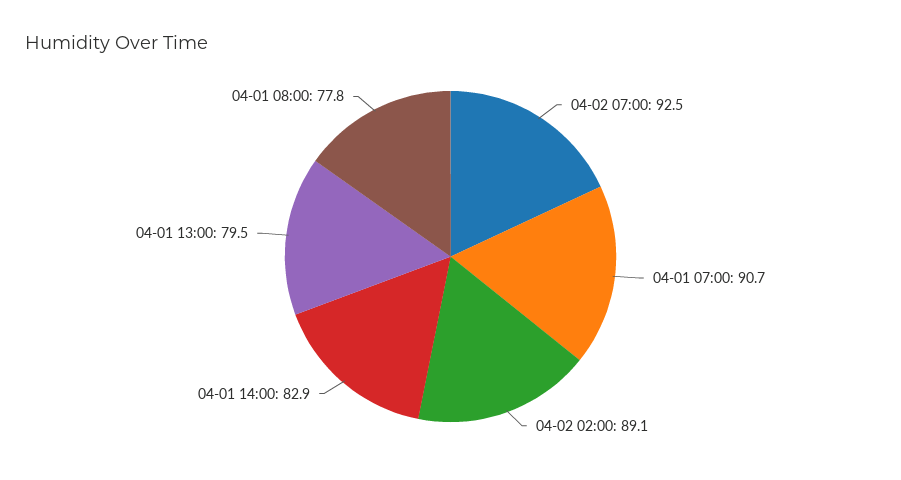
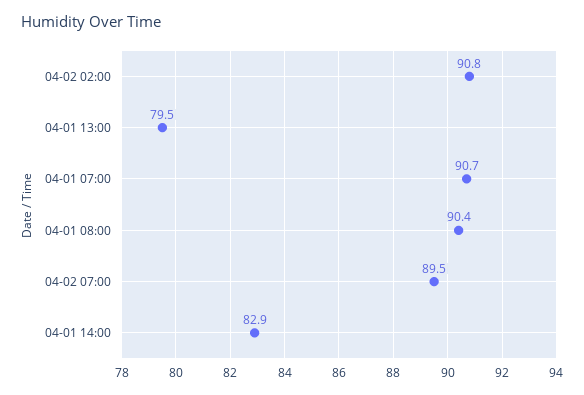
04-02 07:00: 92.5 -> 89.5
04-02 02:00: 89.1 -> 90.8
04-01 08:00: 77.8 -> 90.4

